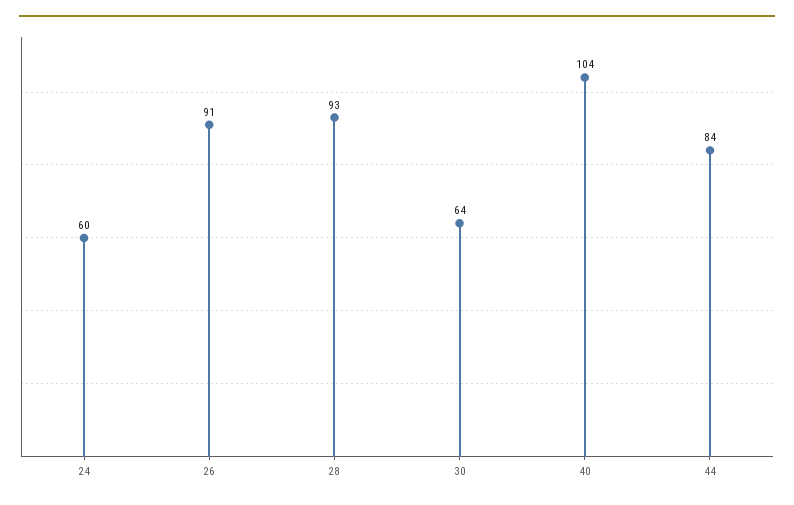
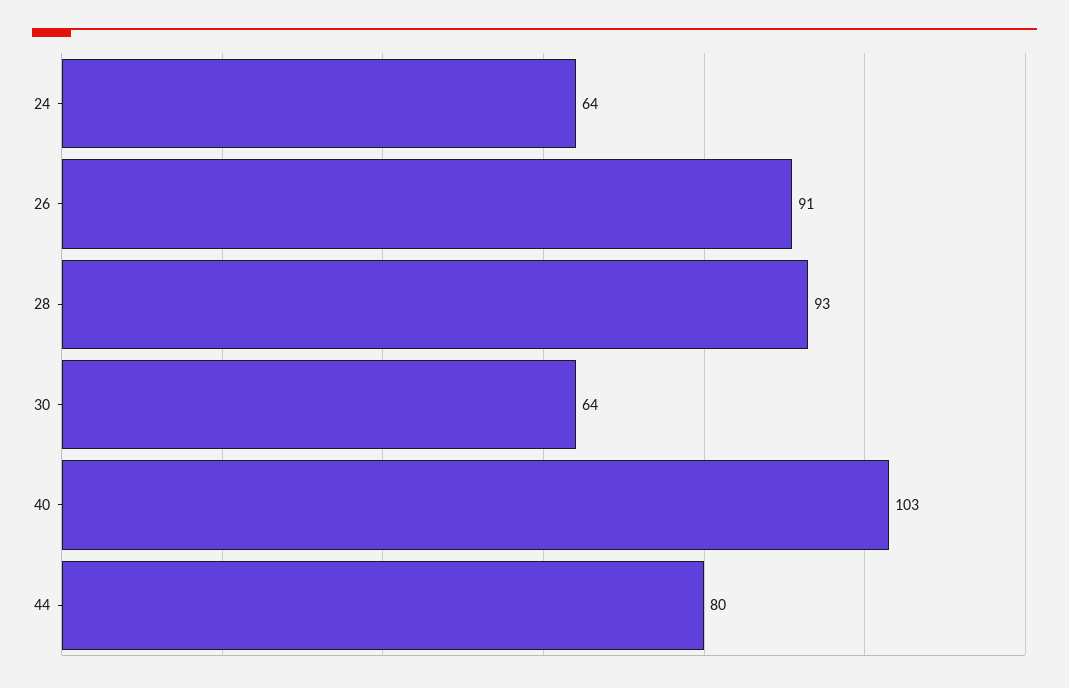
24: 60 -> 64
40: 104 -> 103
44: 84 -> 80

